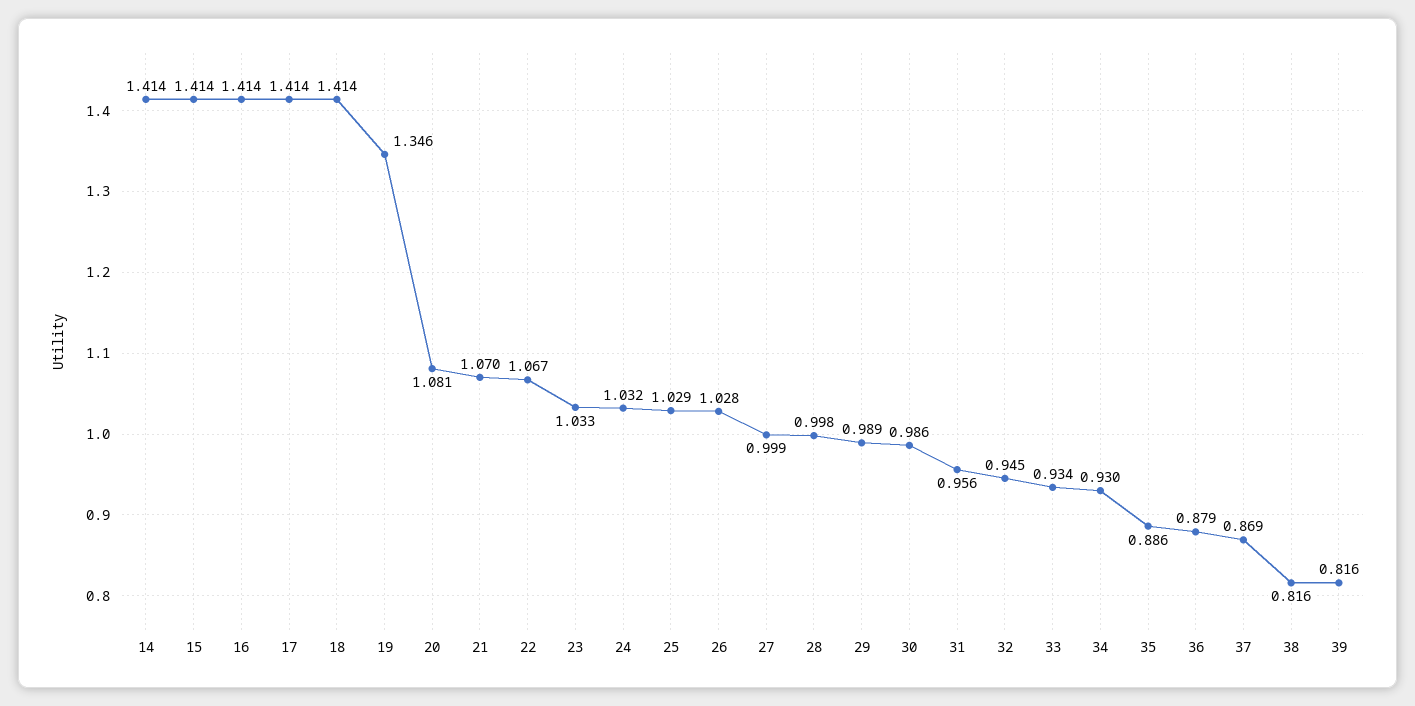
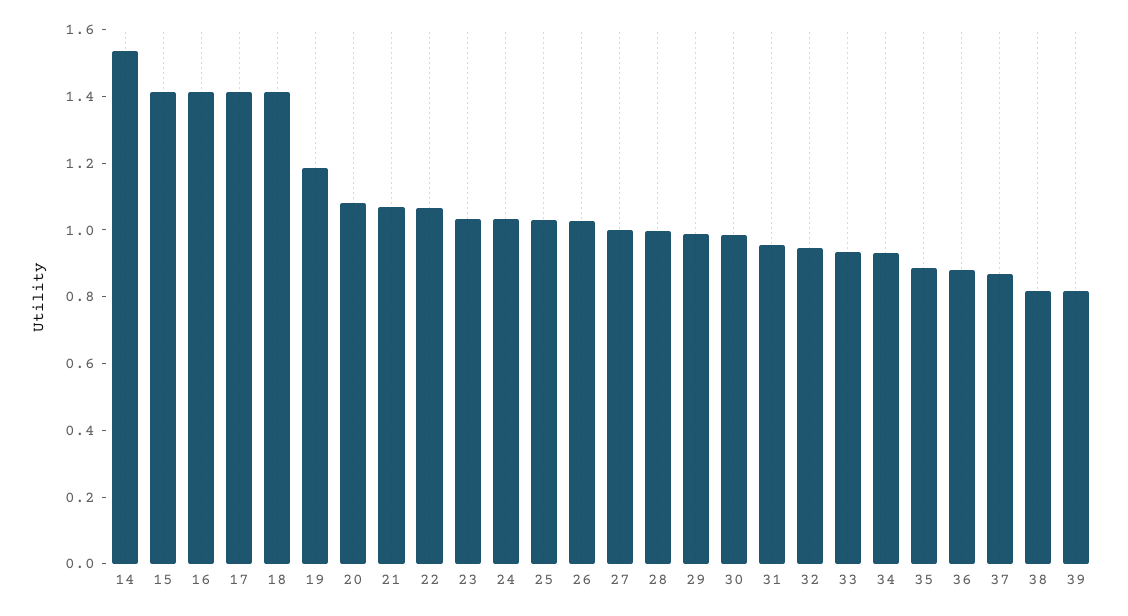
14: 1.414 -> 1.55
19: 1.346 -> 1.2

